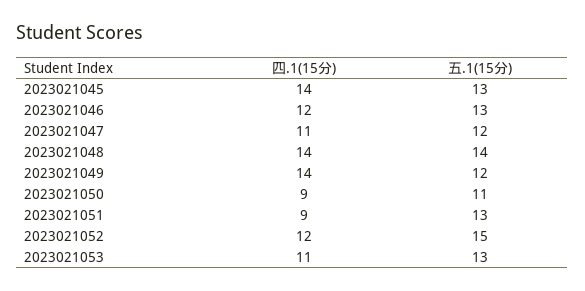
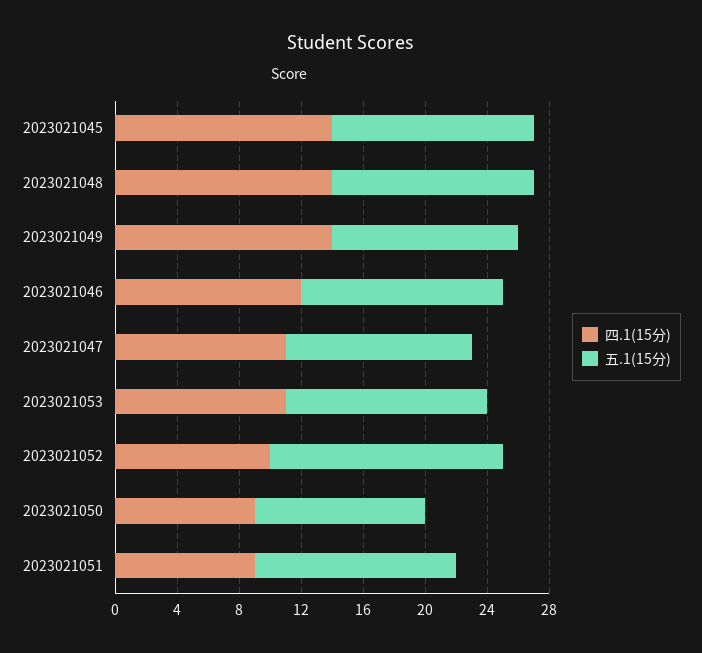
五.1(15分), 2023021048: 14 -> 13
四.1(15分), 2023021052: 12 -> 10

